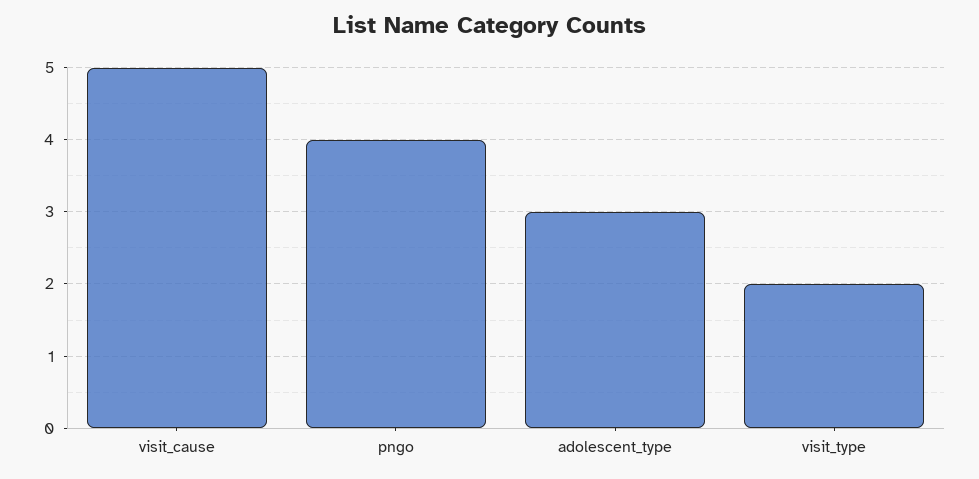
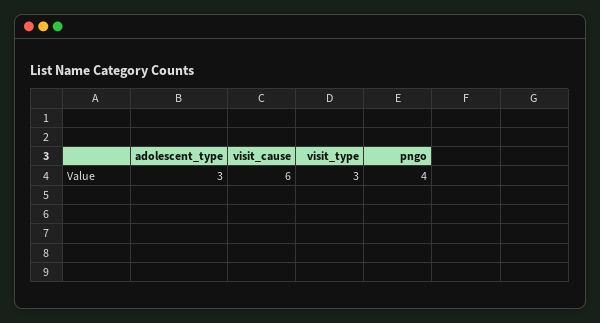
visit_cause: 5 -> 6
visit_type: 2 -> 3

